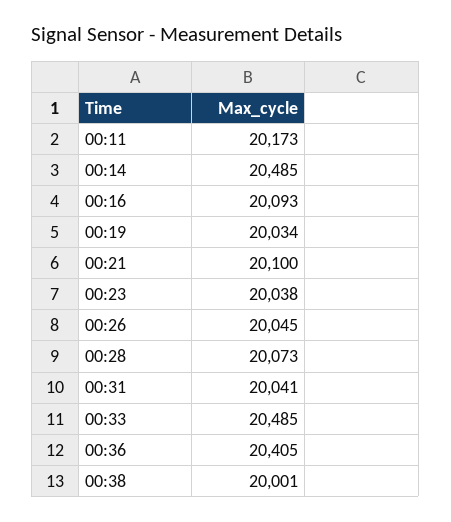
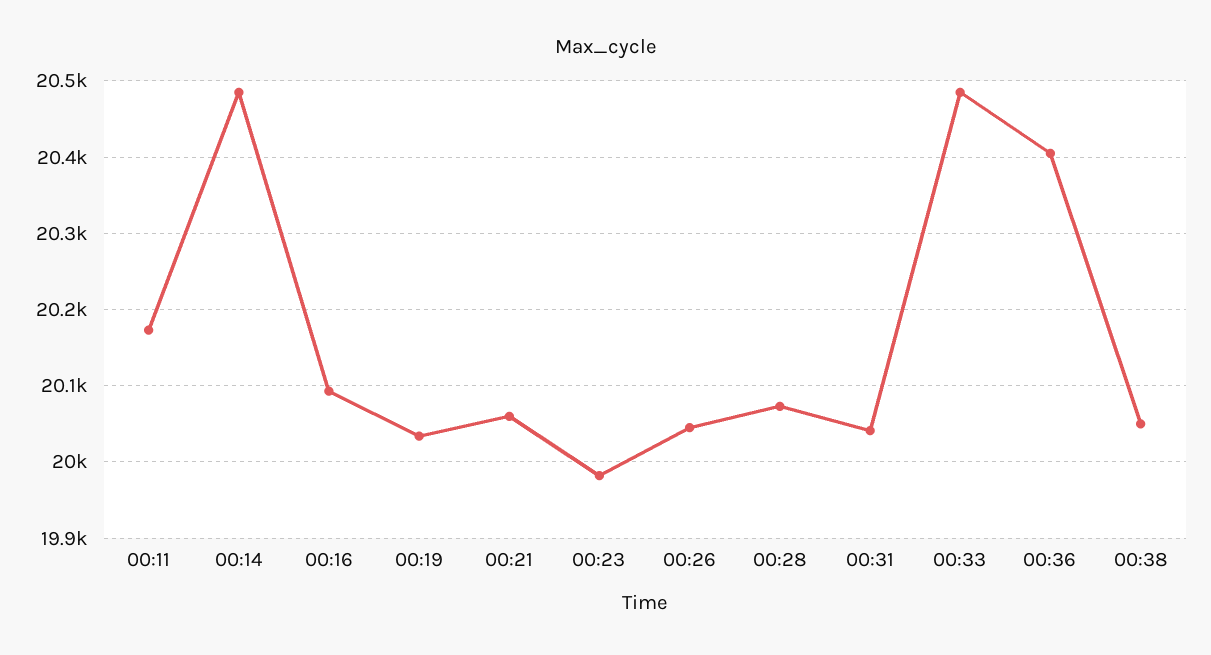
00:21: 20100 -> 20060
00:23: 20038 -> 19980
00:38: 20001 -> 20050

